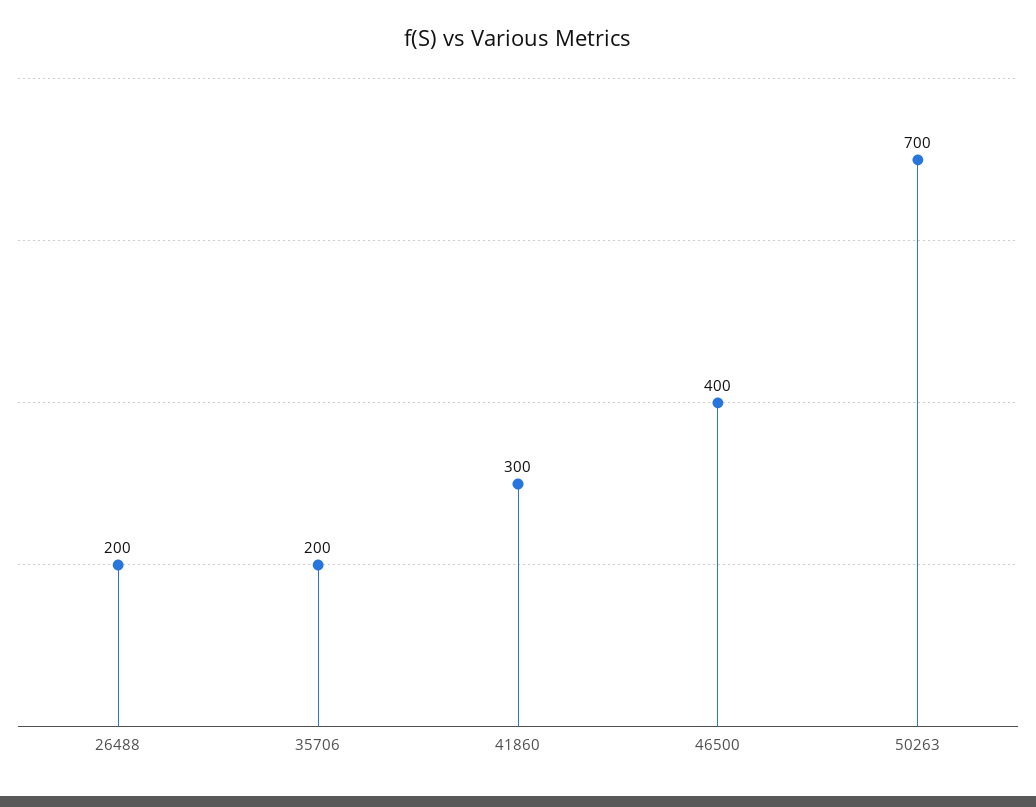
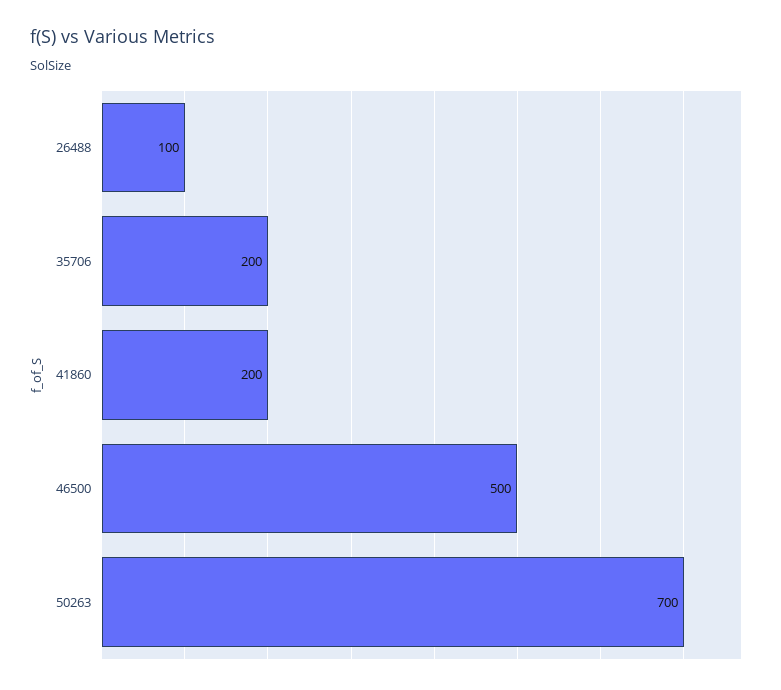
26488: 200 -> 100
41860: 300 -> 200
46500: 400 -> 500

